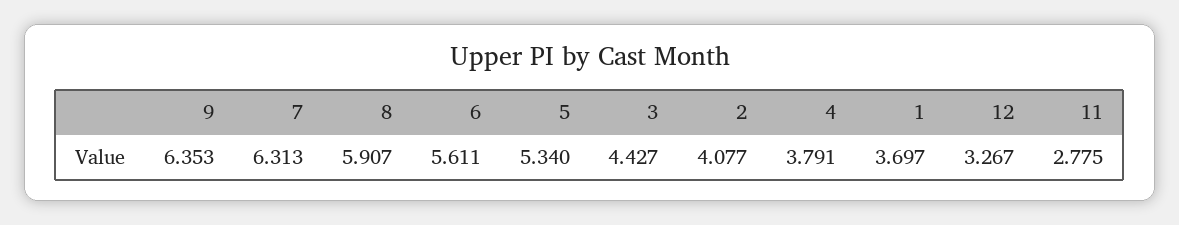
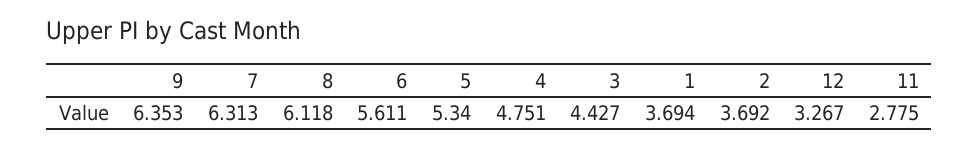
8: 5.907 -> 6.118
2: 4.077 -> 3.692
4: 3.791 -> 4.751
1: 3.697 -> 3.694

